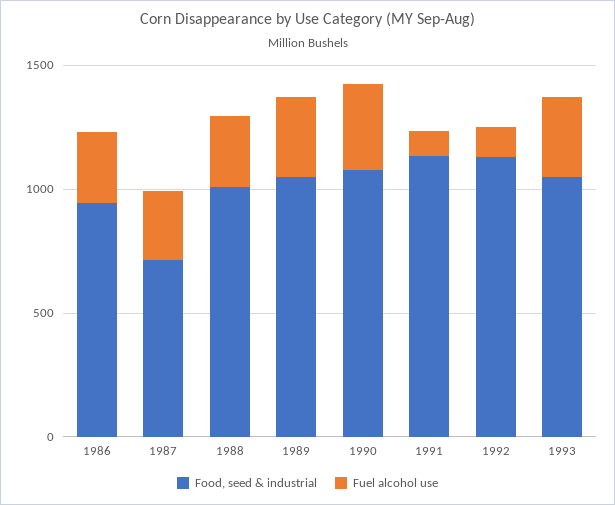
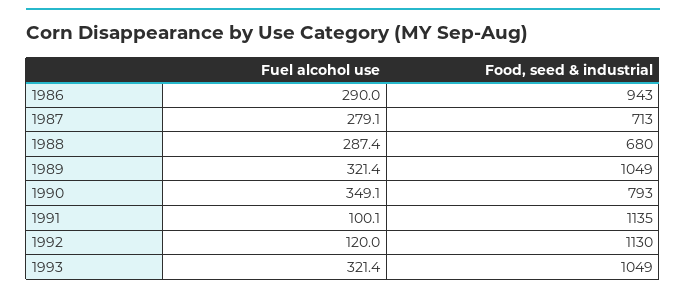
Food, seed & industrial, 1988: 1000 -> 680
Food, seed & industrial, 1990: 1100 -> 793

